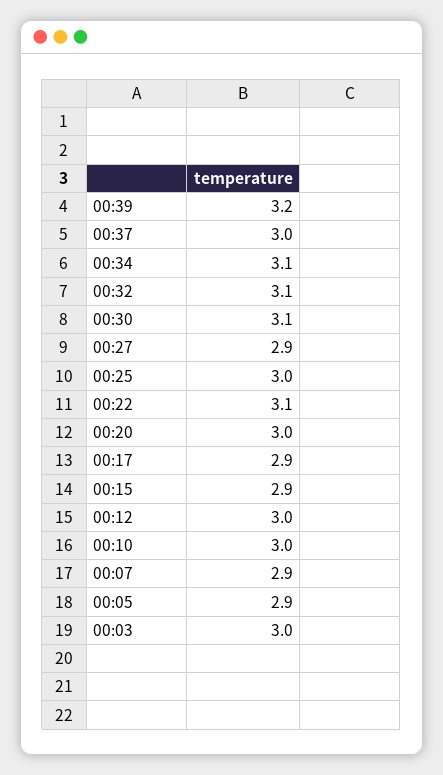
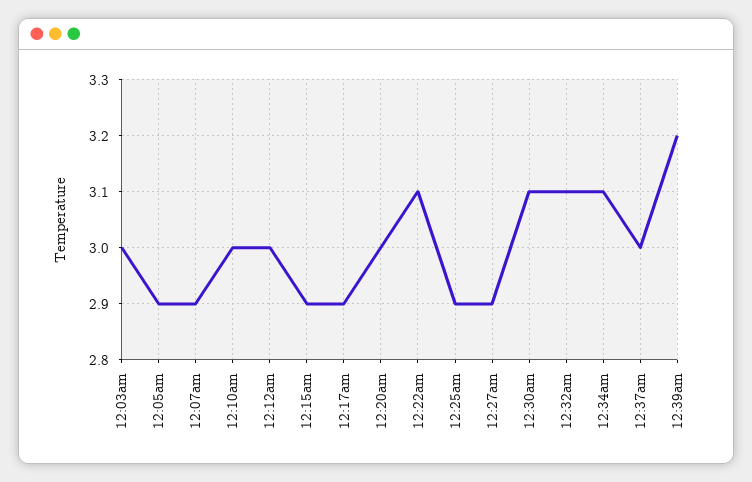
00:25: 3 -> 2.9

